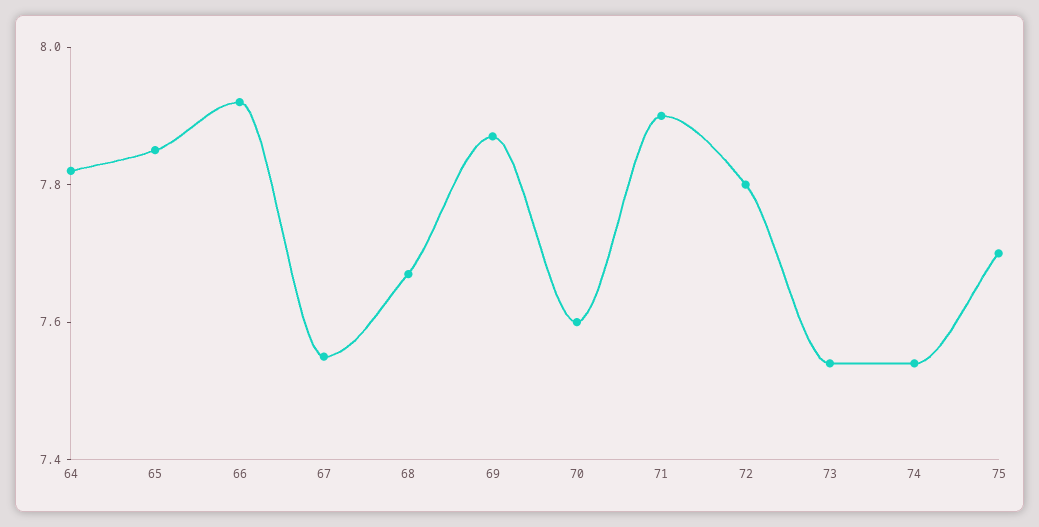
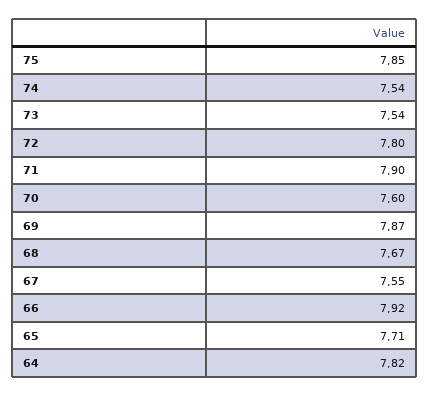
65: 7.85 -> 7.71
75: 7.7 -> 7.85

